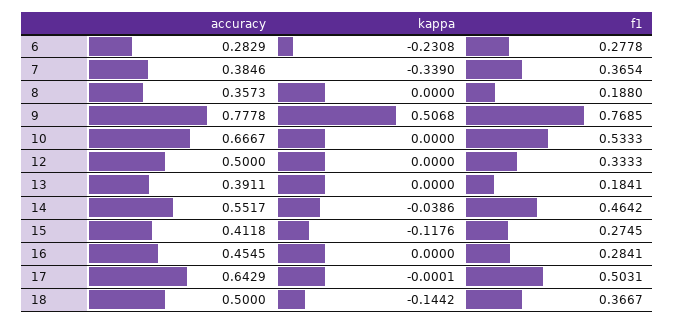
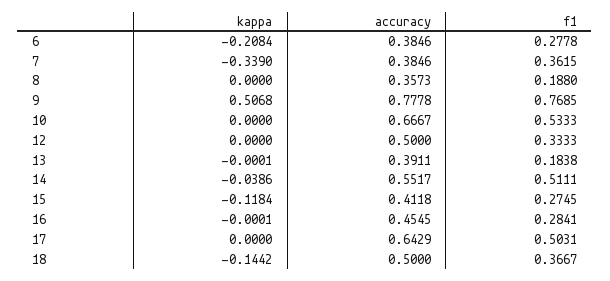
accuracy, 6: 0.2829 -> 0.3846
kappa, 6: -0.2308 -> -0.2084
f1, 7: 0.3654 -> 0.3615
kappa, 13: 0 -> -0.0001
f1, 13: 0.1841 -> 0.1838
f1, 14: 0.4642 -> 0.5111
kappa, 15: -0.1176 -> -0.1184
kappa, 16: 0 -> -0.0001
kappa, 17: -0.0001 -> 0

